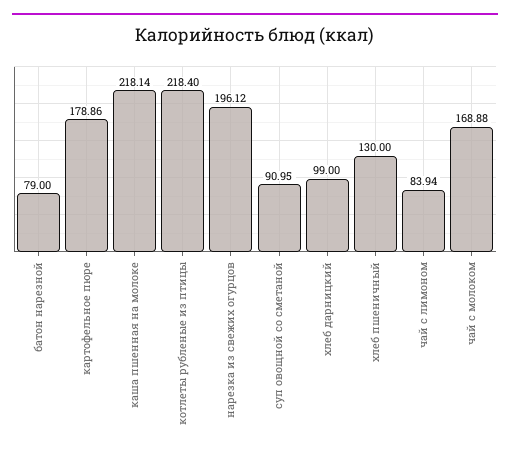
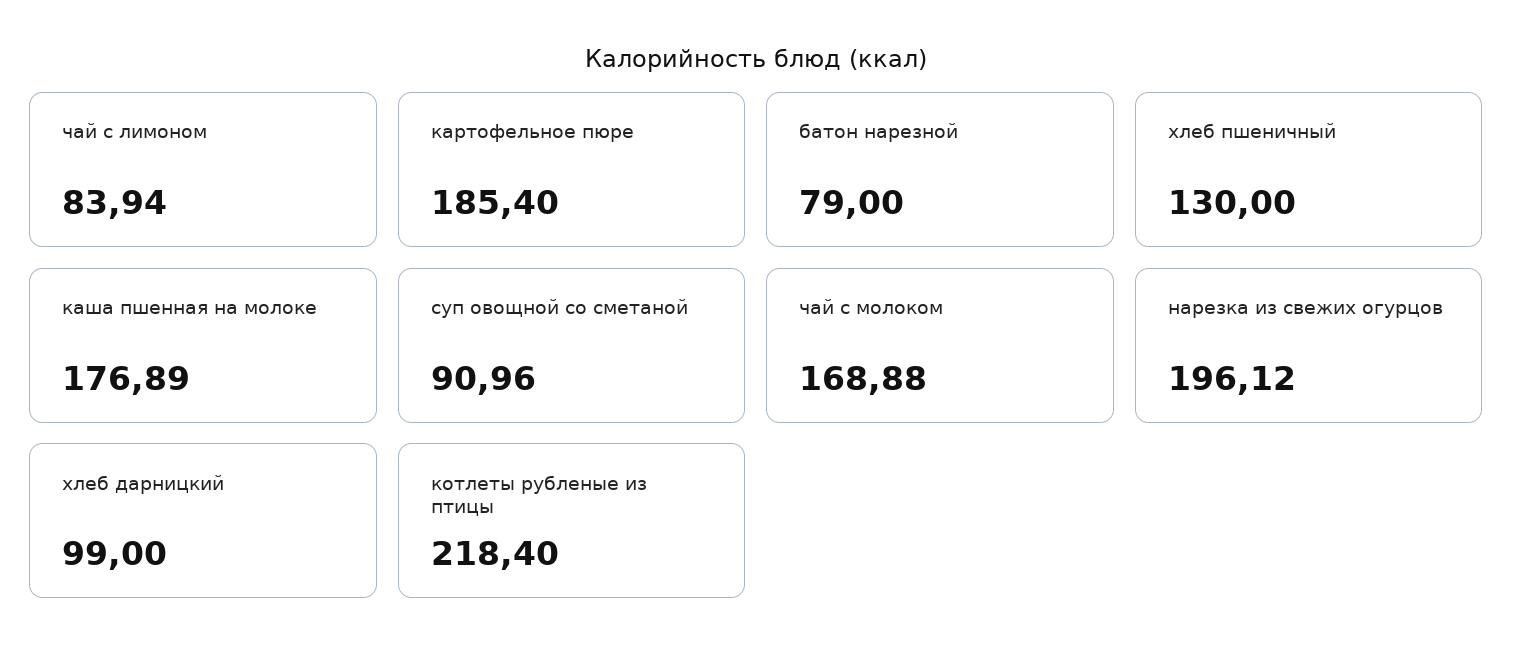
картофельное пюре: 178.86 -> 185.4
каша пшенная на молоке: 218.14 -> 176.89
суп овощной со сметаной: 90.95 -> 90.96

